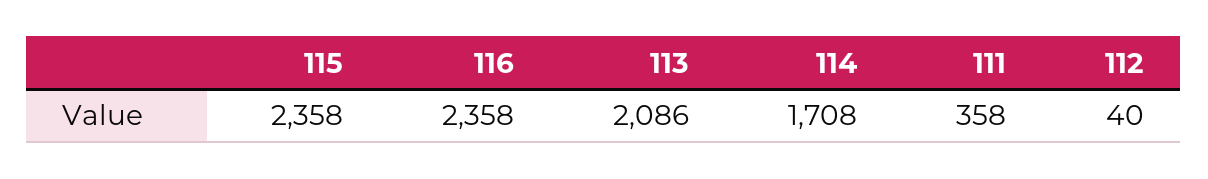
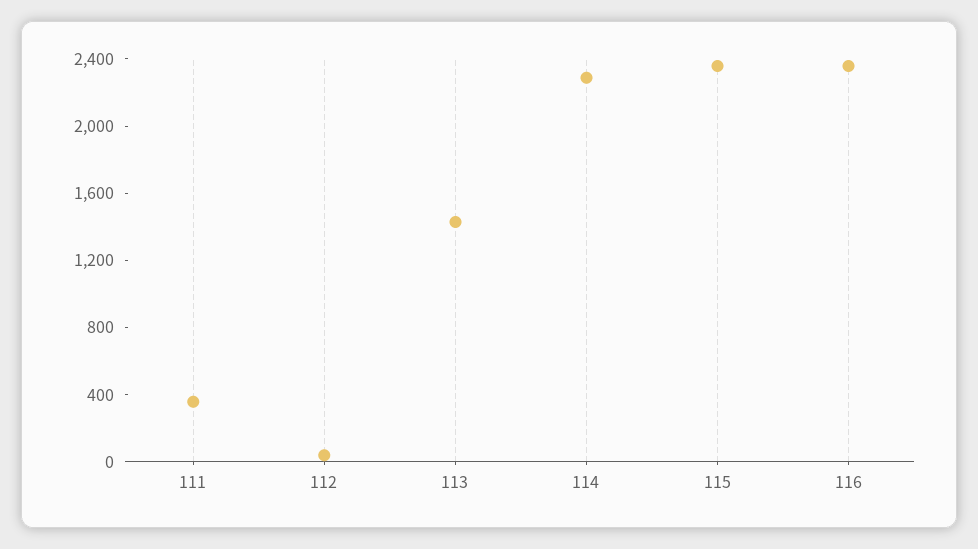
113: 2086 -> 1400
114: 1708 -> 2300

